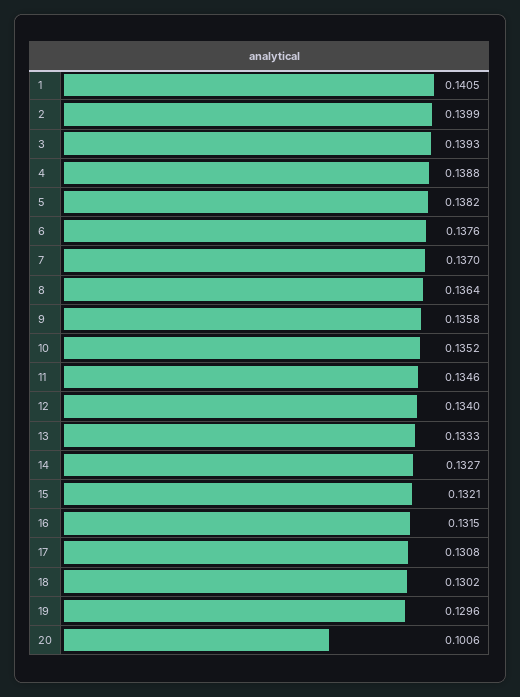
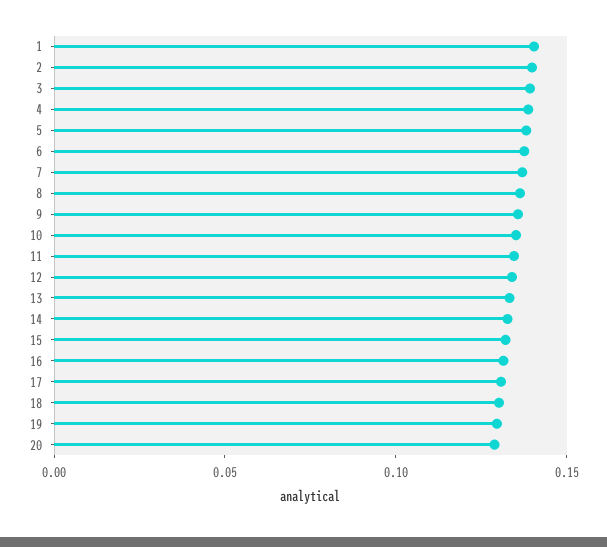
20: 0.1006 -> 0.13

